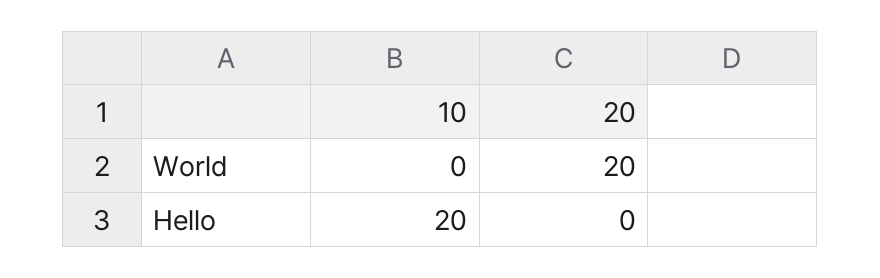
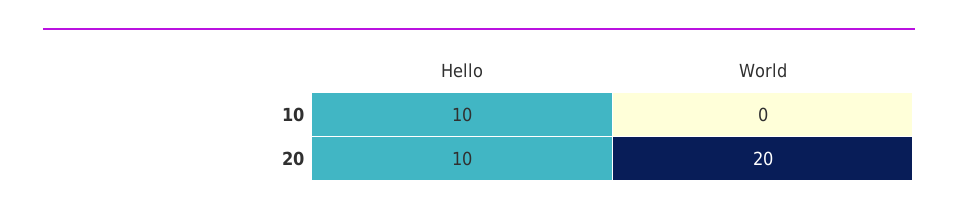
10, Hello: 20 -> 10
20, Hello: 0 -> 10

